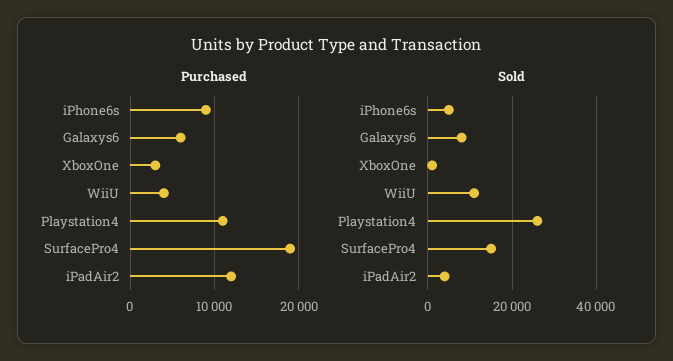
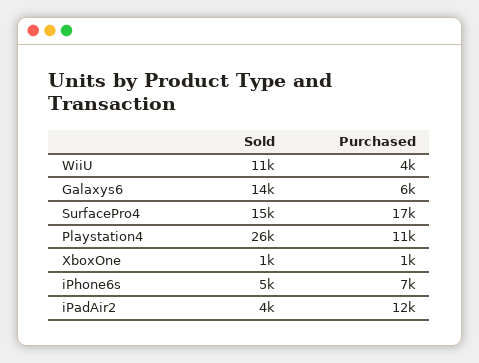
Purchased, iPhone6s: 9000 -> 7000
Purchased, XboxOne: 3000 -> 1000
Purchased, SurfacePro4: 19000 -> 17000
Sold, Galaxys6: 8000 -> 14000

